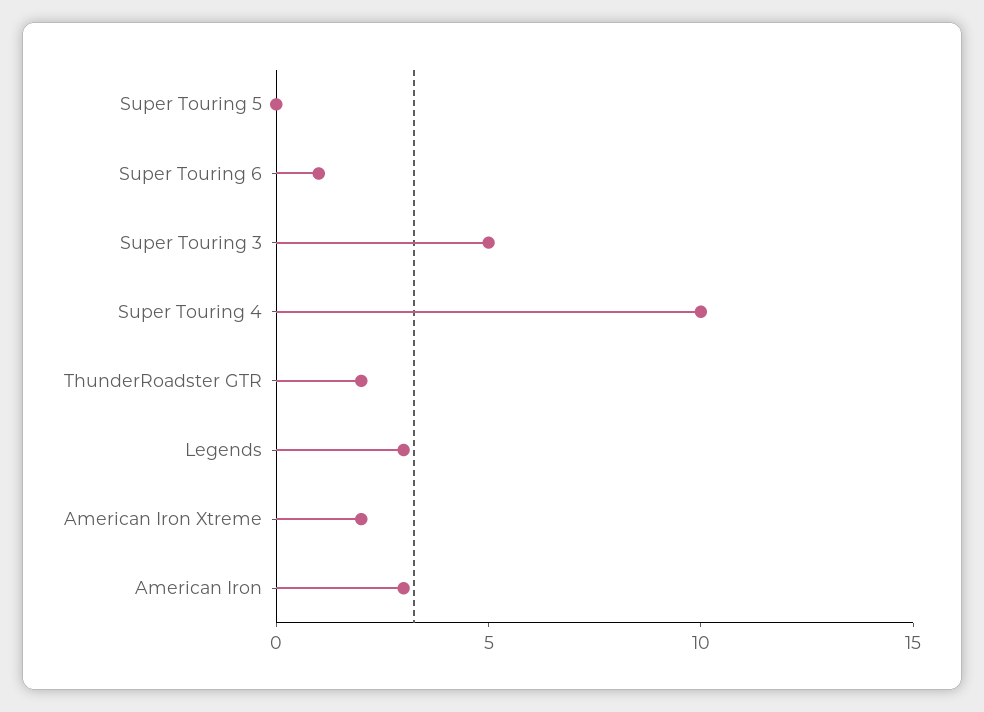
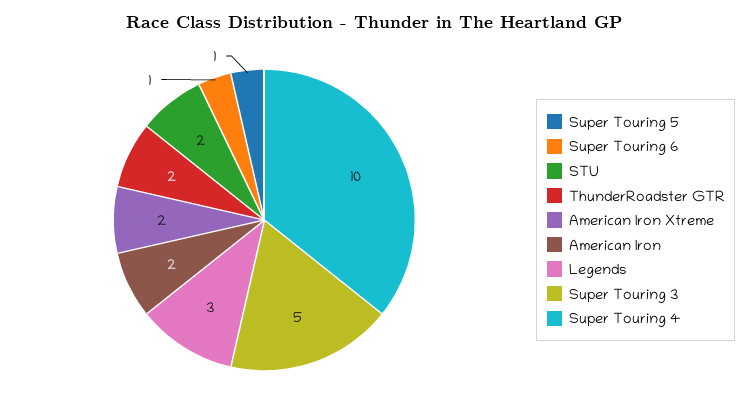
Super Touring 5: 0 -> 1
American Iron: 3 -> 2
STU: none -> 2

